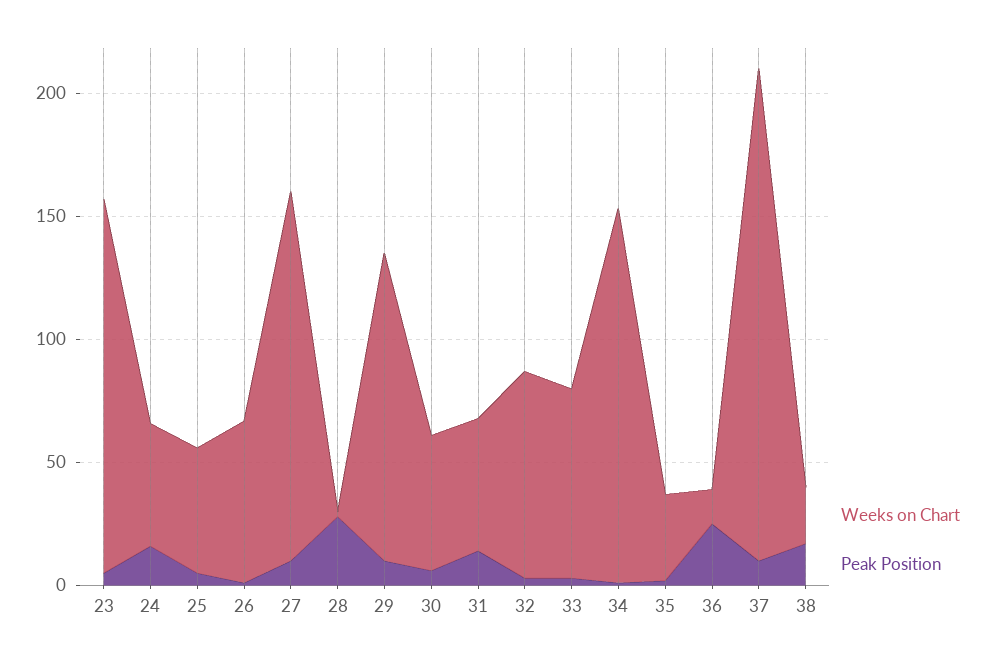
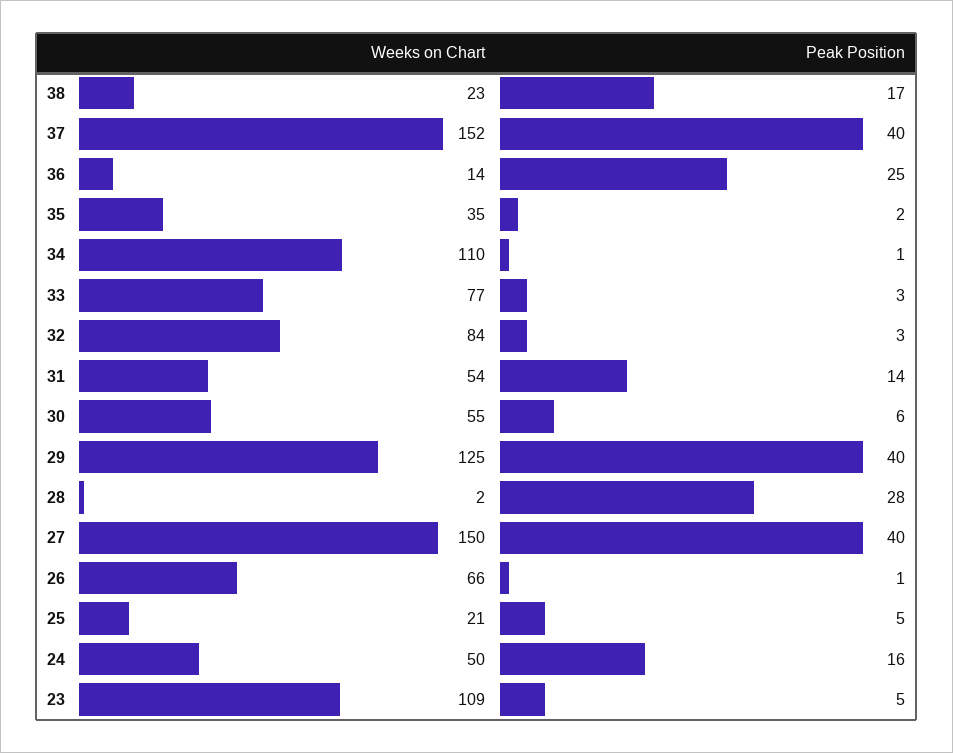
Weeks on Chart, 23: 150 -> 109
Weeks on Chart, 25: 50 -> 21
Peak Position, 27: 10 -> 40
Peak Position, 29: 10 -> 40
Weeks on Chart, 34: 150 -> 110
Weeks on Chart, 37: 200 -> 152
Peak Position, 37: 10 -> 40

